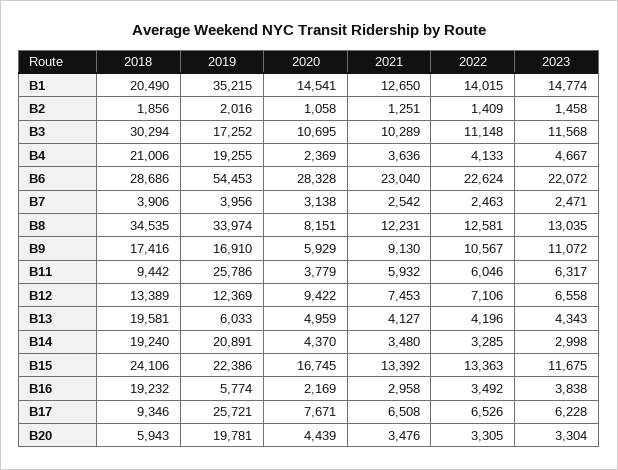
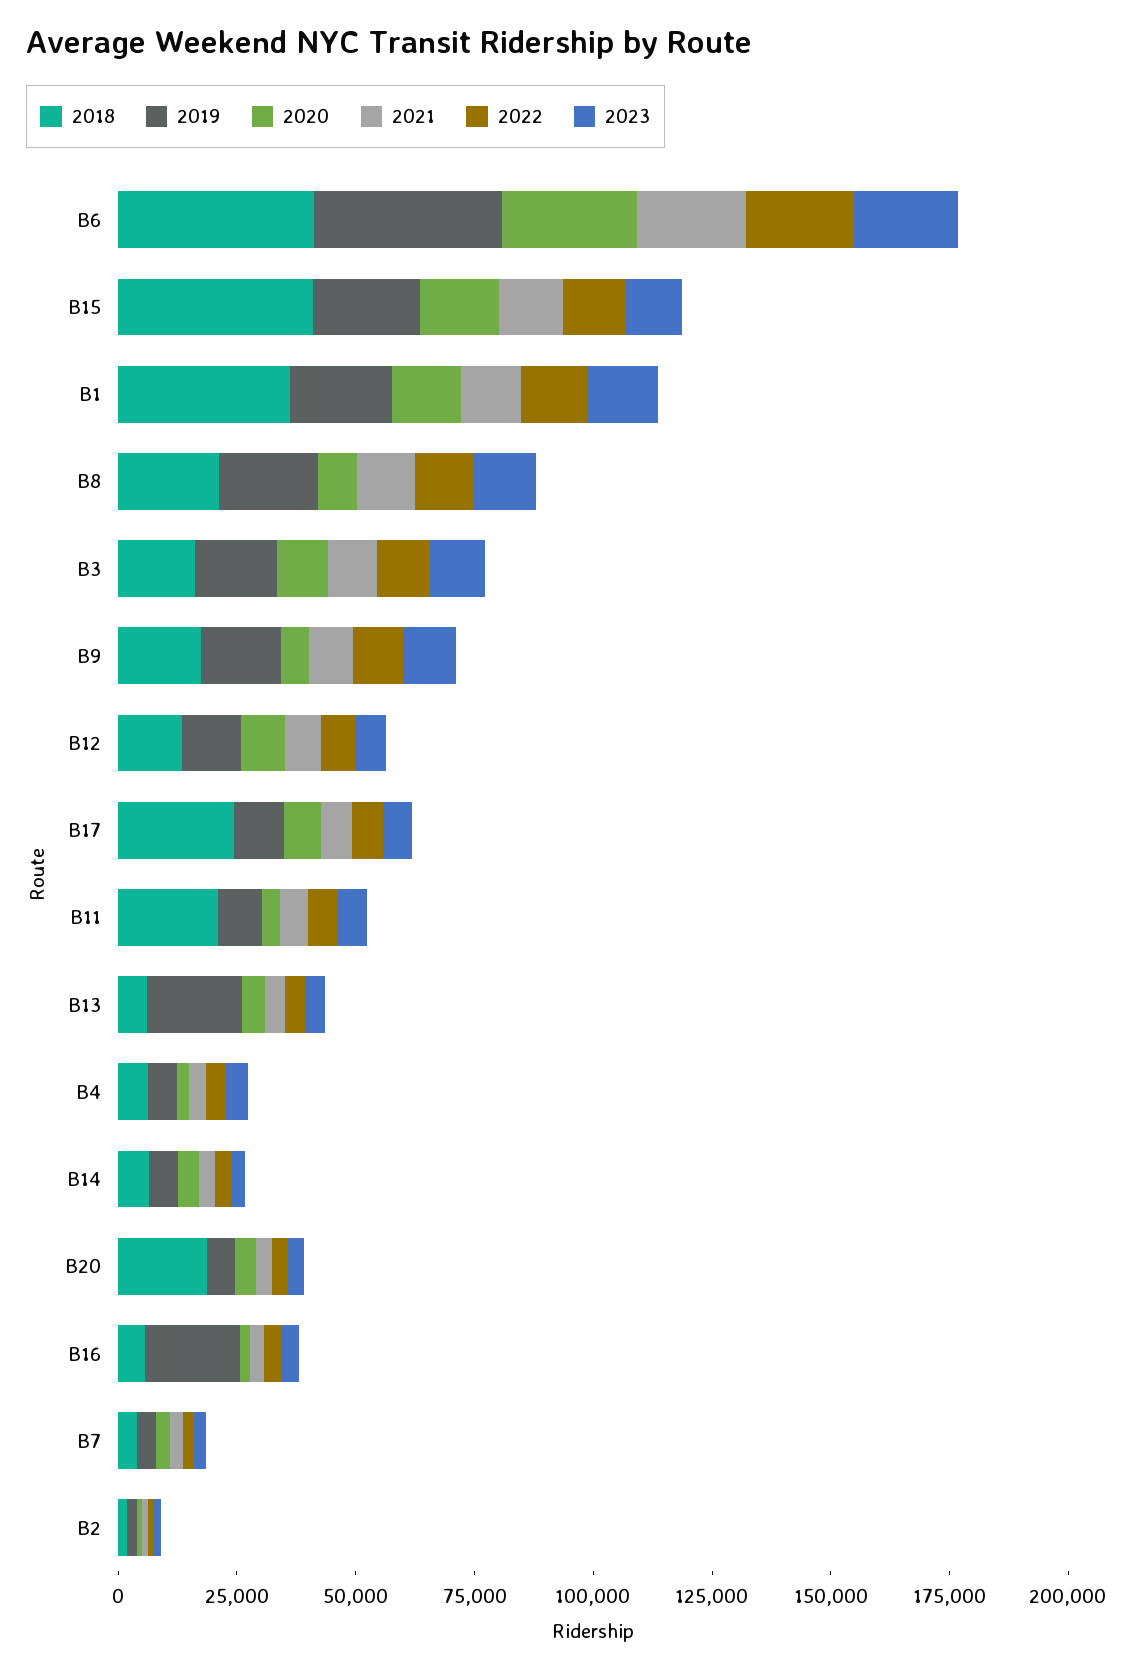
2018, B1: 20490 -> 35000
2019, B1: 35215 -> 20000
2018, B3: 30294 -> 15000
2018, B4: 21006 -> 5000
2019, B4: 19255 -> 5000
2018, B6: 28686 -> 40000
2019, B6: 54453 -> 40000
2018, B8: 34535 -> 20000
2019, B8: 33974 -> 20000
2018, B11: 9442 -> 20000
2019, B11: 25786 -> 10000
2018, B13: 19581 -> 5000
2019, B13: 6033 -> 20000
2018, B14: 19240 -> 5000
2019, B14: 20891 -> 5000
2018, B15: 24106 -> 40000
2018, B16: 19232 -> 5000
2019, B16: 5774 -> 20000
2018, B17: 9346 -> 25000
2019, B17: 25721 -> 10000
2018, B20: 5943 -> 20000
2019, B20: 19781 -> 5000

